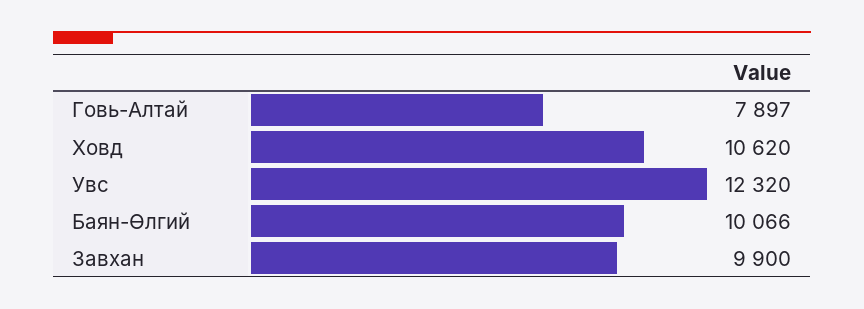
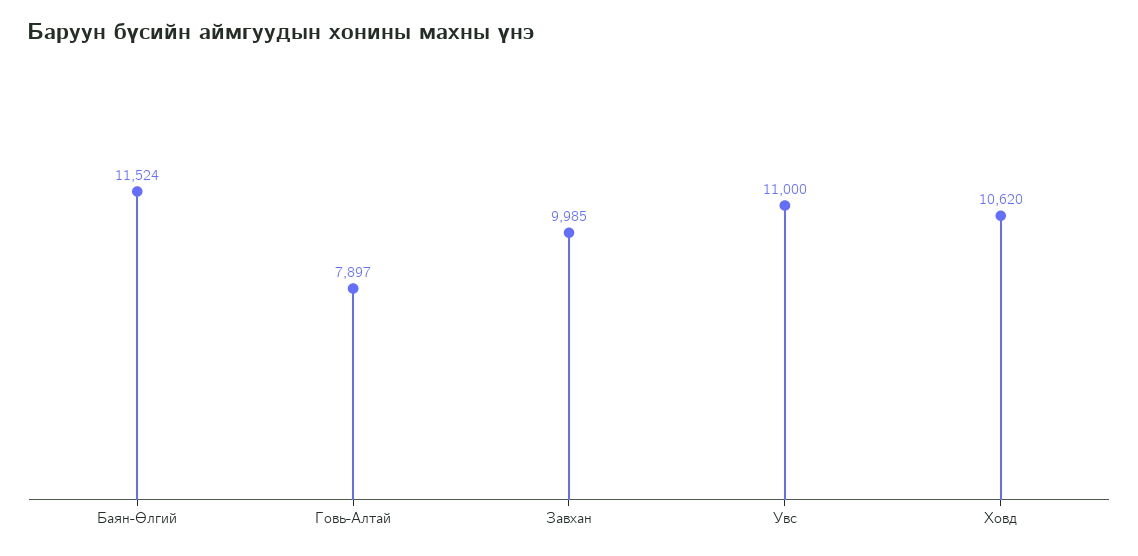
Увс: 12320 -> 11000
Баян-Өлгий: 10066 -> 11524
Завхан: 9900 -> 9985

